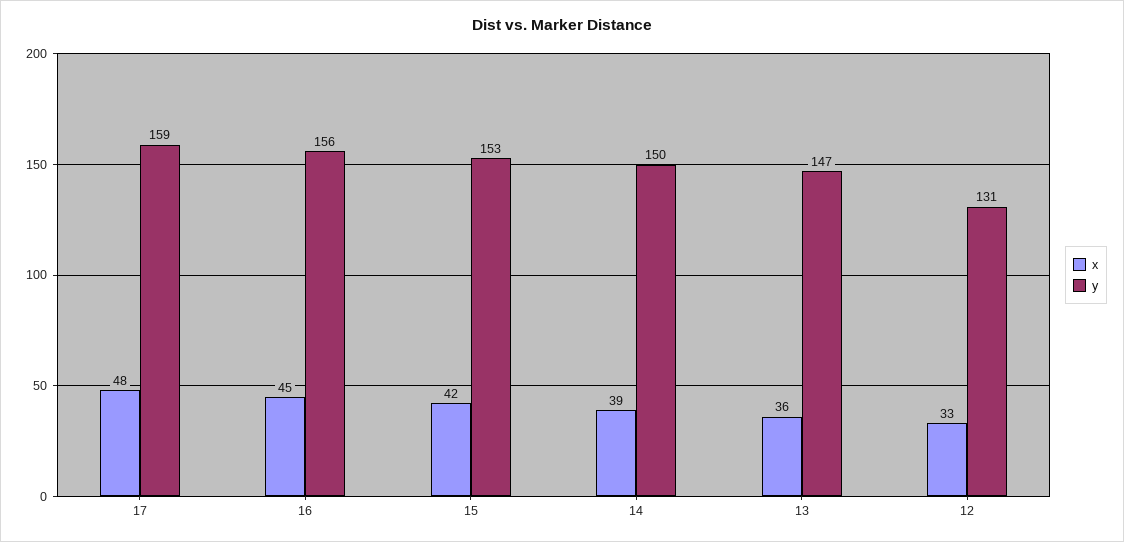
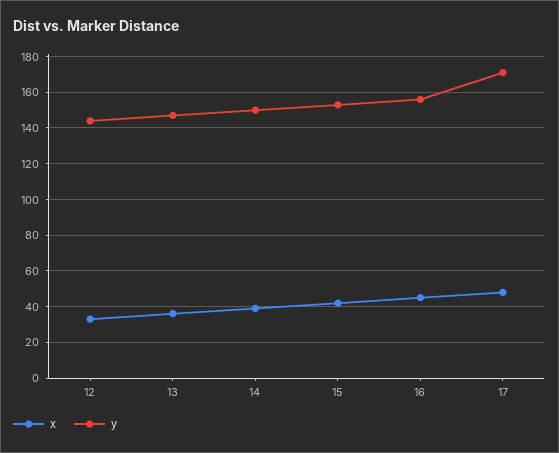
y, 17: 159 -> 170
y, 12: 131 -> 145

